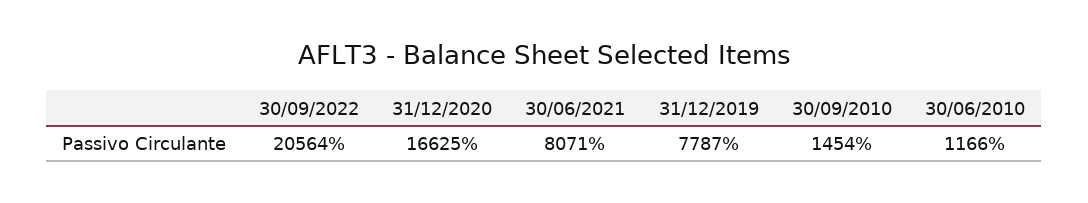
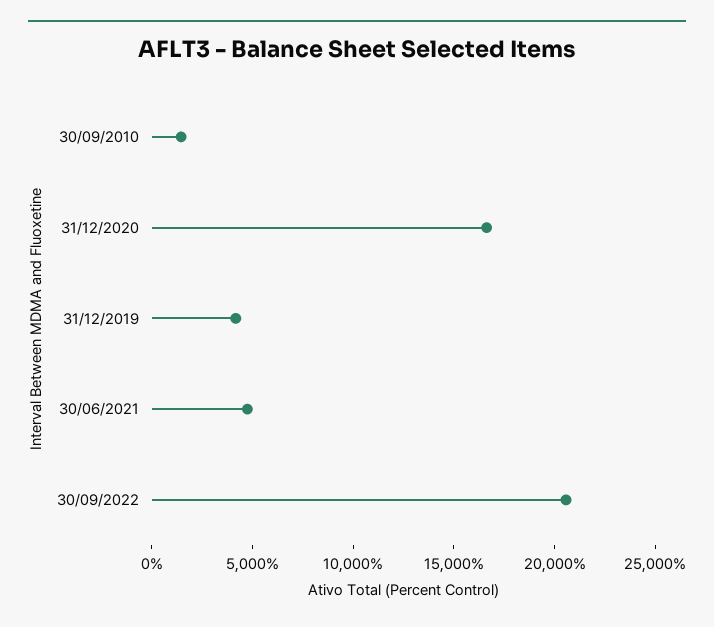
30/06/2021: 8071 -> 5000
31/12/2019: 7787 -> 4000
30/06/2010: 1166 -> none

